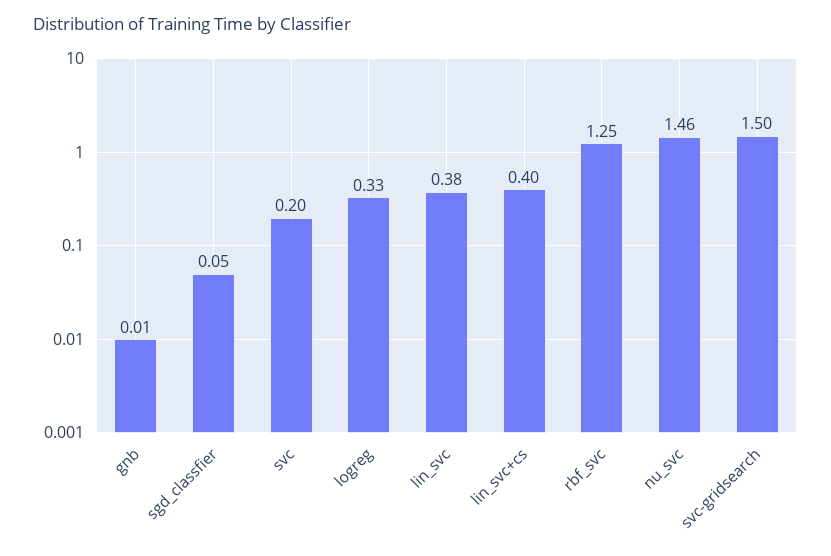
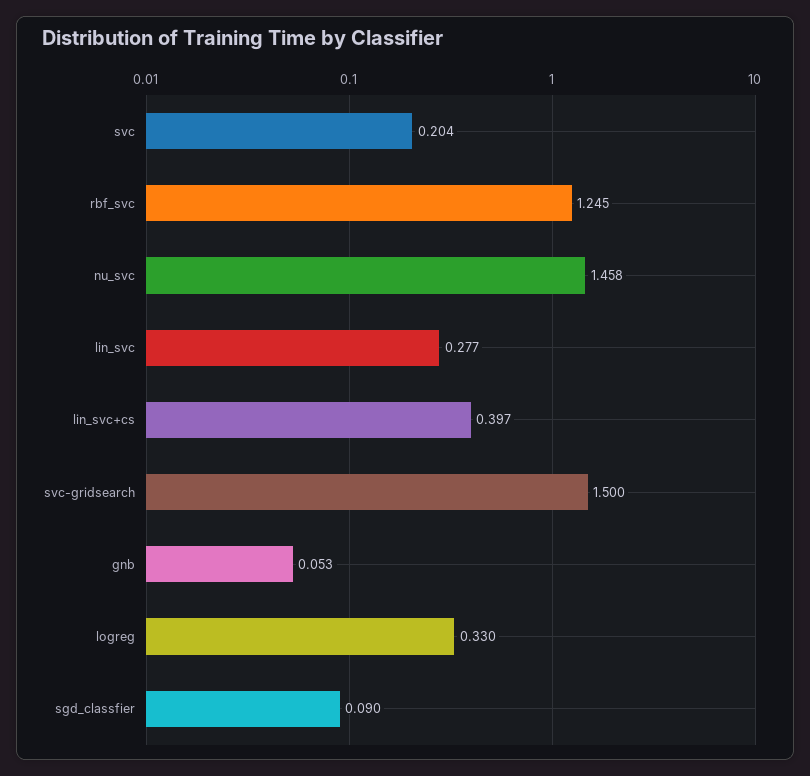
gnb: 0.01 -> 0.053
sgd_classfier: 0.05 -> 0.09
lin_svc: 0.38 -> 0.277

